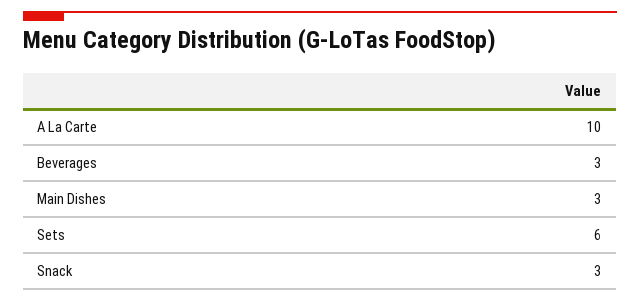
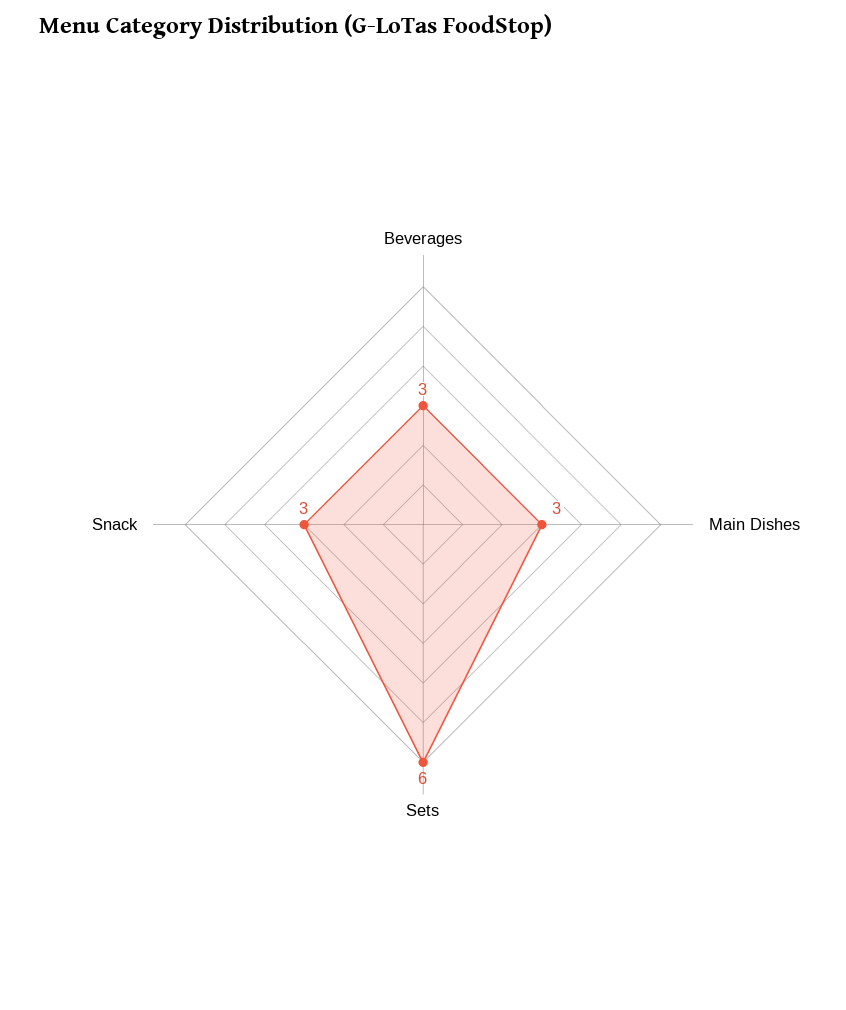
A La Carte: 10 -> none

